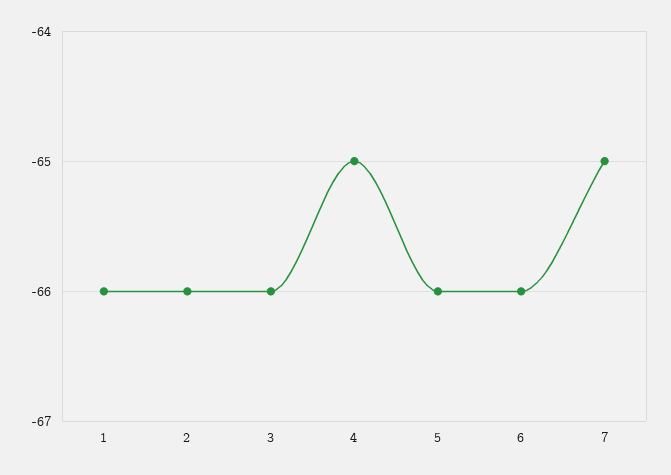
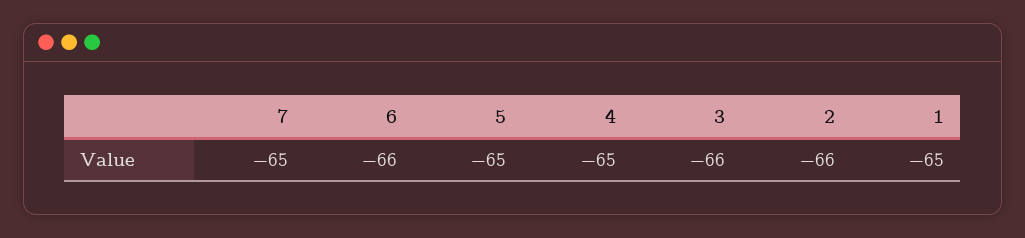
1: -66 -> -65
5: -66 -> -65

